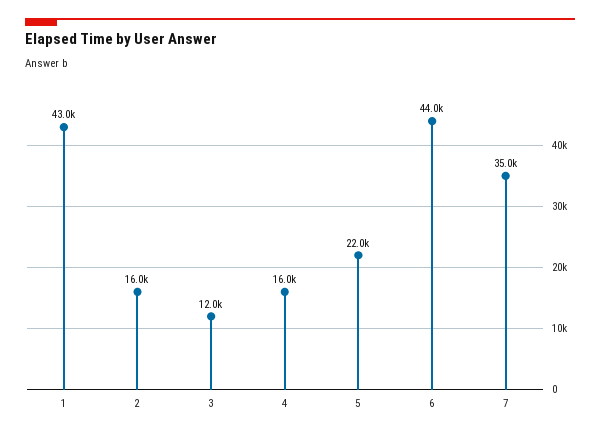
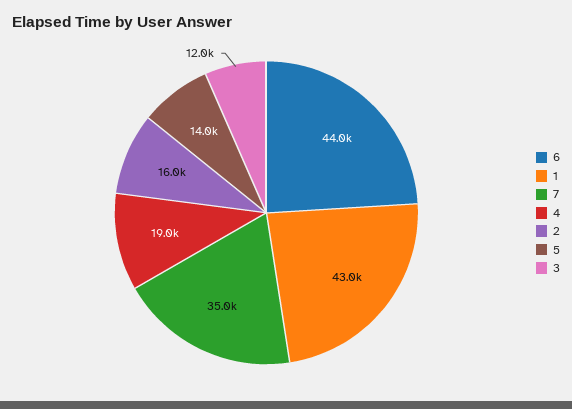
4: 16000 -> 19000
5: 22000 -> 14000

